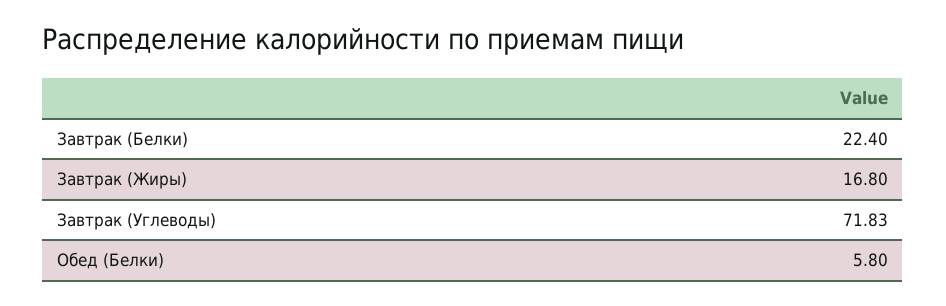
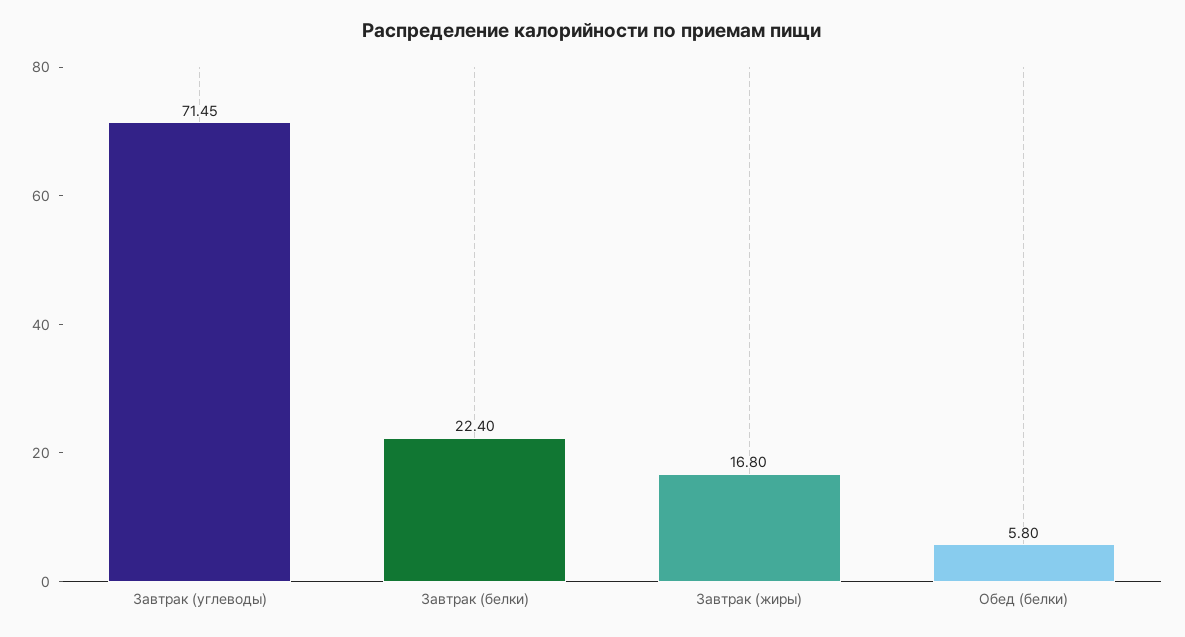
Завтрак (Углеводы): 71.83 -> 71.45

